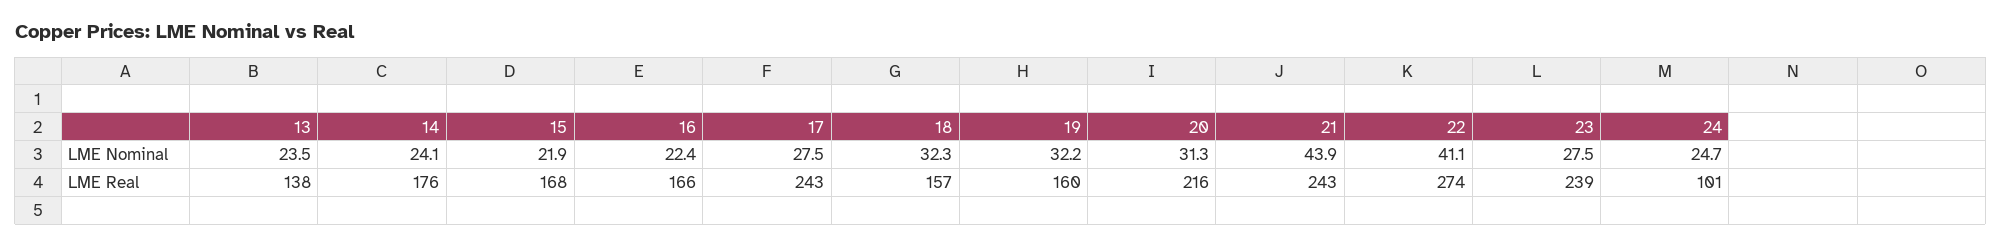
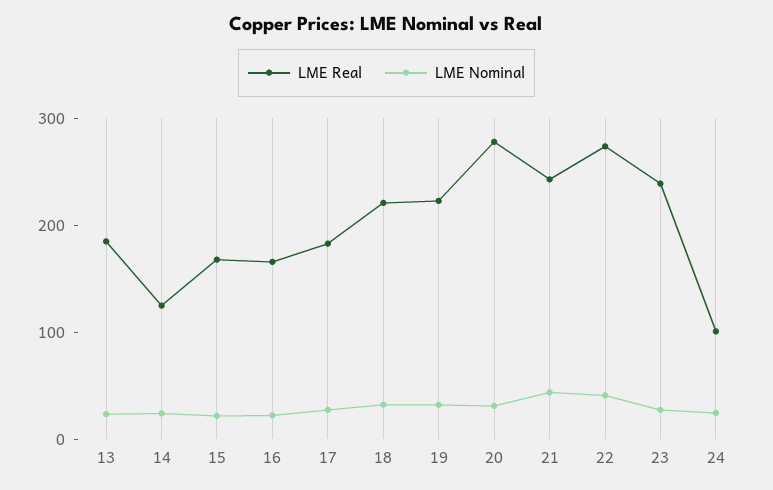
LME Real, 13: 138 -> 180
LME Real, 14: 176 -> 120
LME Real, 17: 243 -> 180
LME Real, 18: 157 -> 220
LME Real, 19: 160 -> 220
LME Real, 20: 216 -> 280

